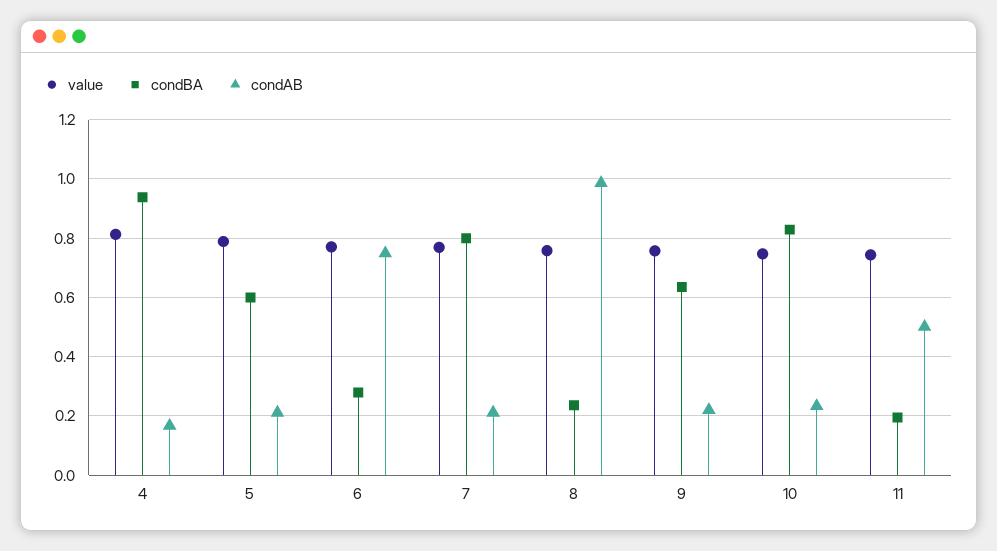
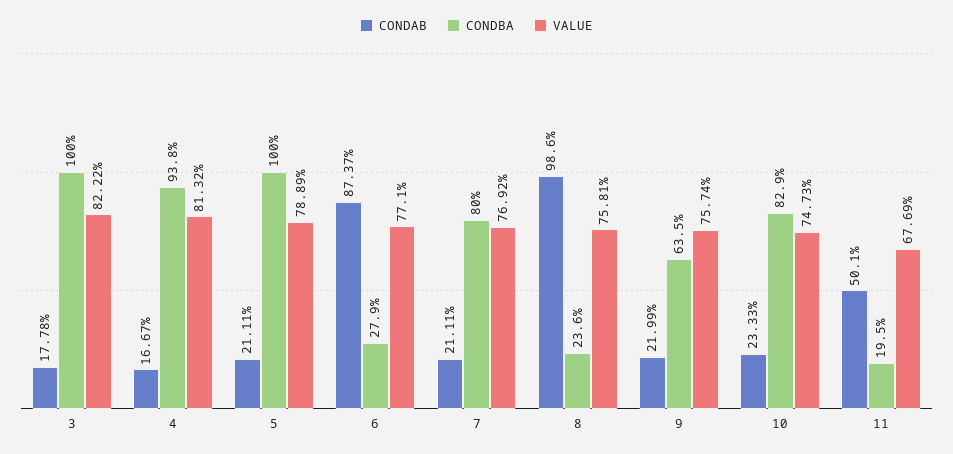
condBA, 5: 0.6 -> 1
condAB, 6: 0.75 -> 0.8737
value, 11: 0.75 -> 0.6769
condAB, 3: none -> 0.1778
condBA, 3: none -> 1
value, 3: none -> 0.8222

